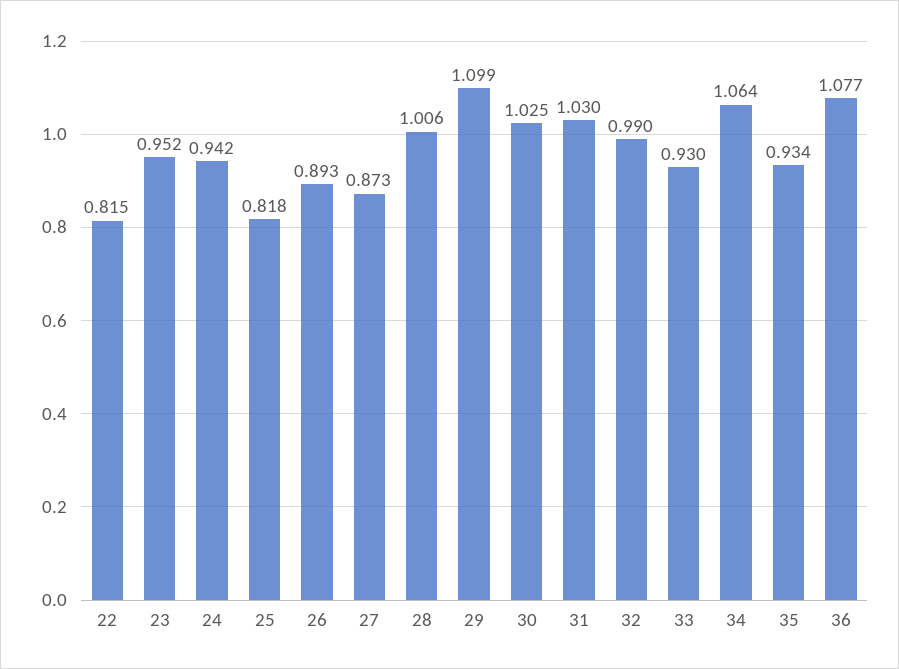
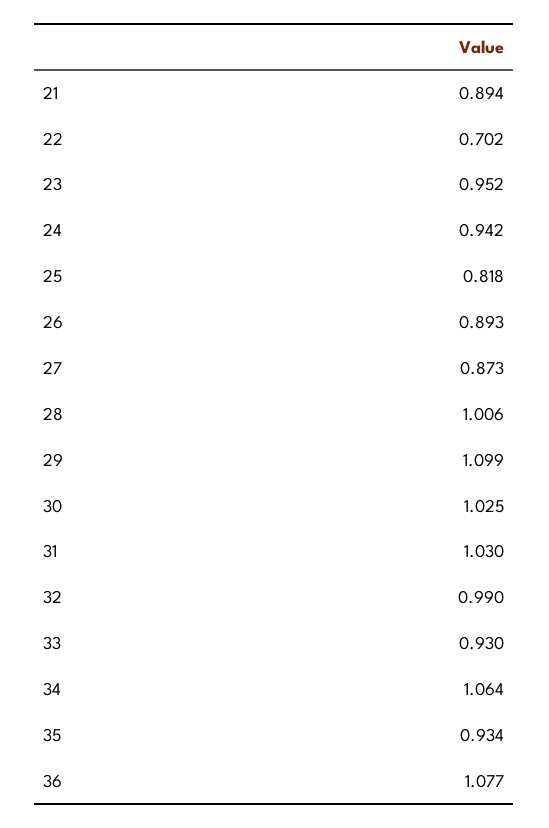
22: 0.815 -> 0.702
21: none -> 0.894

